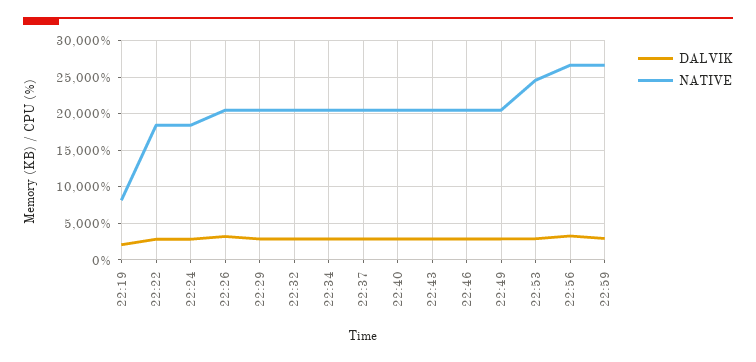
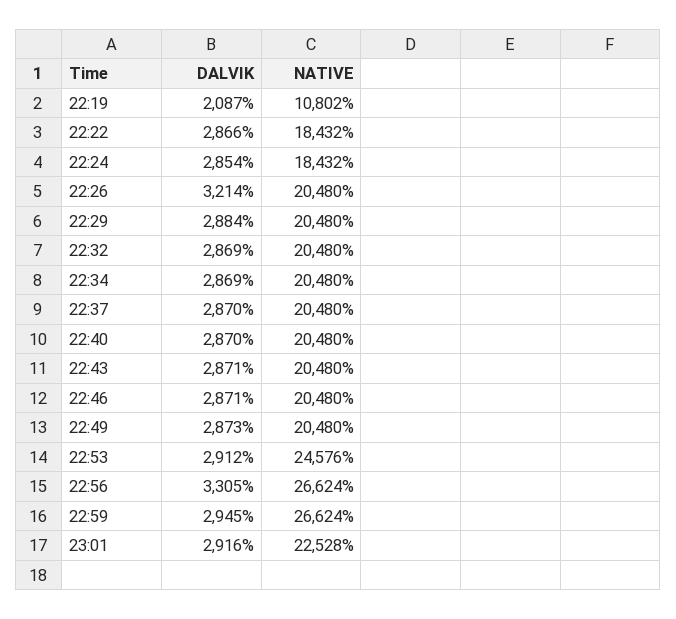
NATIVE, 22:19: 8000 -> 10802
DALVIK, 23:01: none -> 2916
NATIVE, 23:01: none -> 22528

